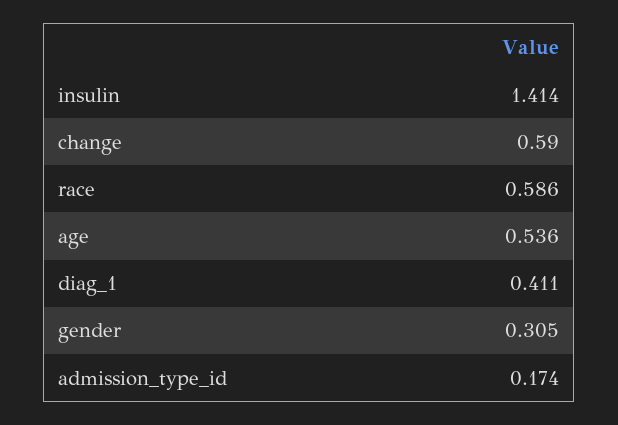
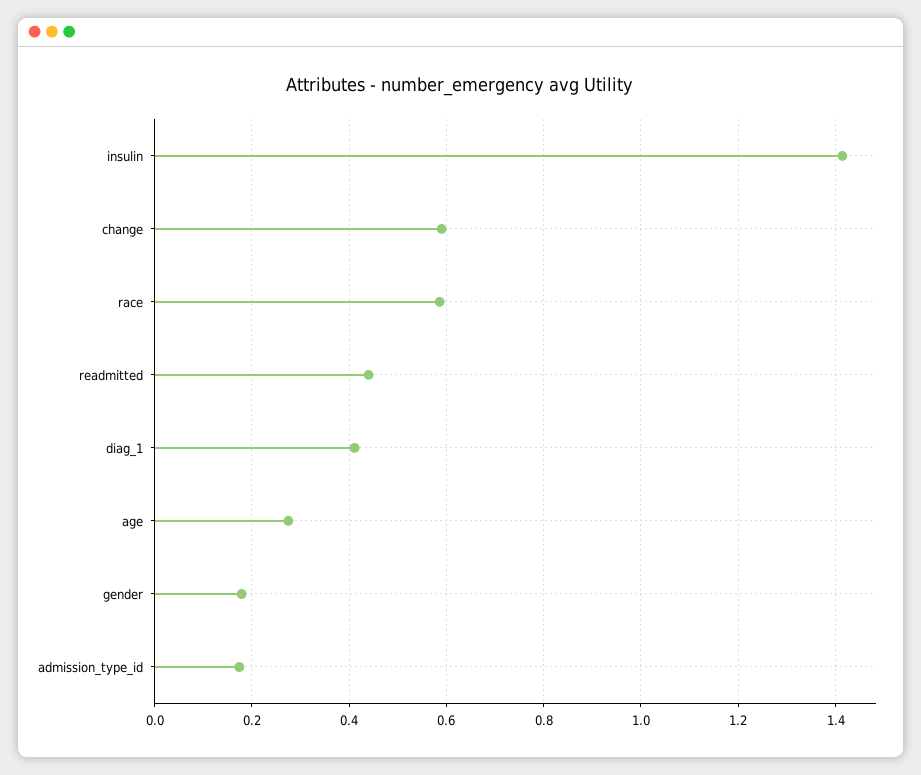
age: 0.536 -> 0.28
gender: 0.305 -> 0.18
readmitted: none -> 0.44

